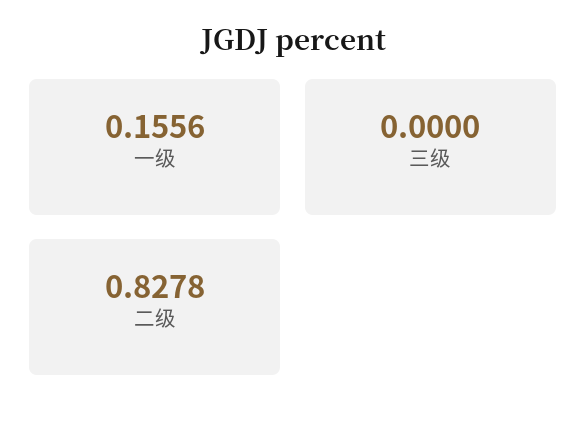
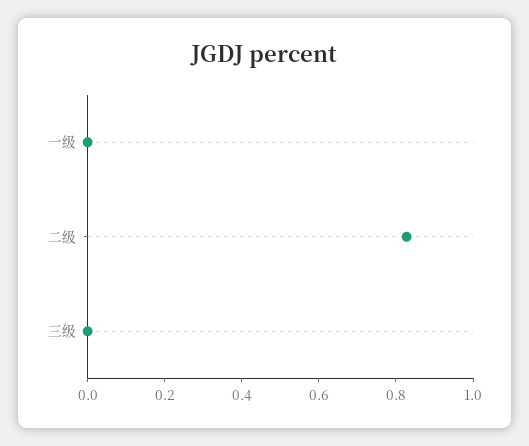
一级: 0.1556 -> 0

